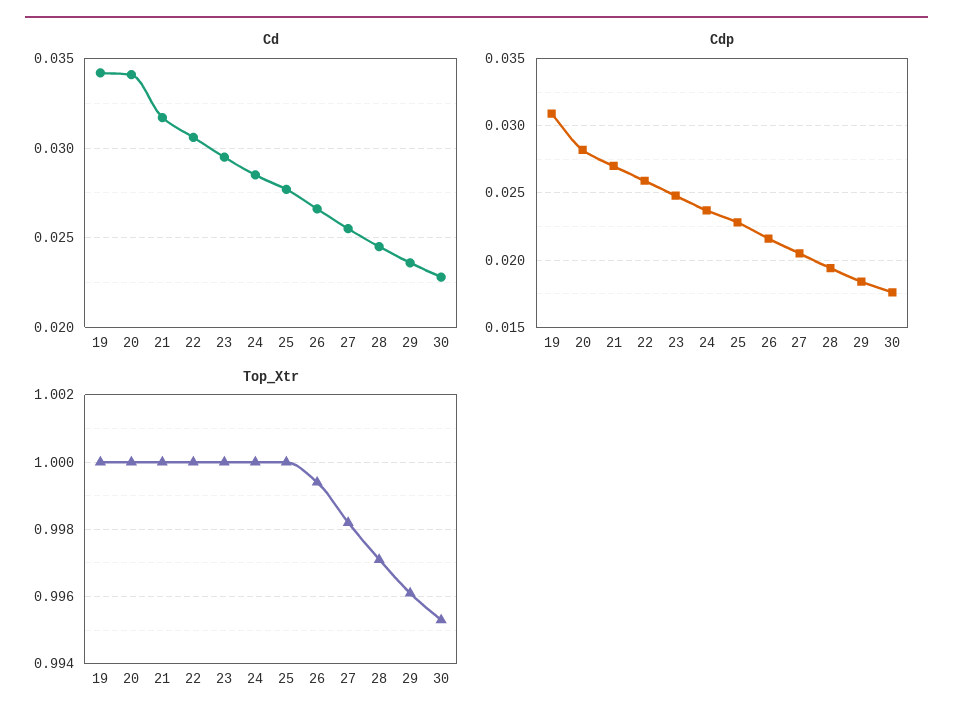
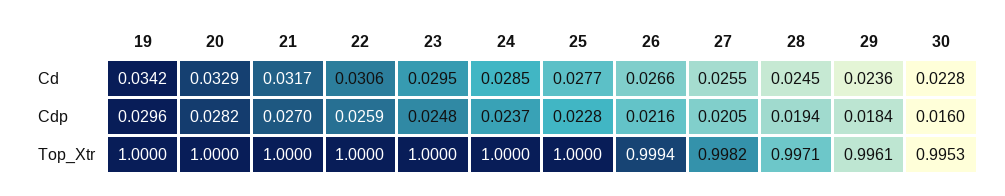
Cd, 20: 0.034 -> 0.0329
Cdp, 19: 0.031 -> 0.0296
Cdp, 30: 0.0175 -> 0.016

